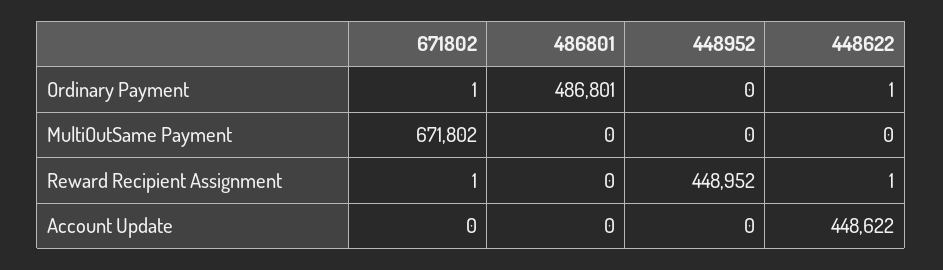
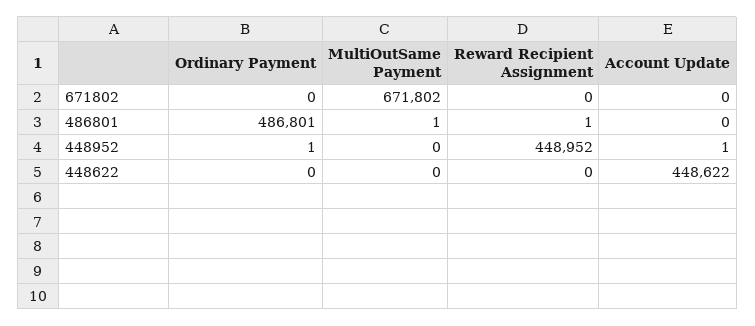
671802, Ordinary Payment: 1 -> 0
448952, Ordinary Payment: 0 -> 1
448622, Ordinary Payment: 1 -> 0
486801, MultiOutSame Payment: 0 -> 1
671802, Reward Recipient Assignment: 1 -> 0
486801, Reward Recipient Assignment: 0 -> 1
448622, Reward Recipient Assignment: 1 -> 0
448952, Account Update: 0 -> 1

